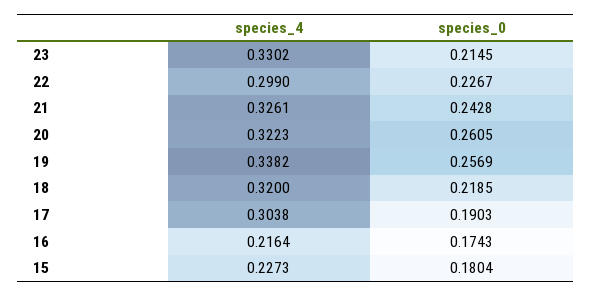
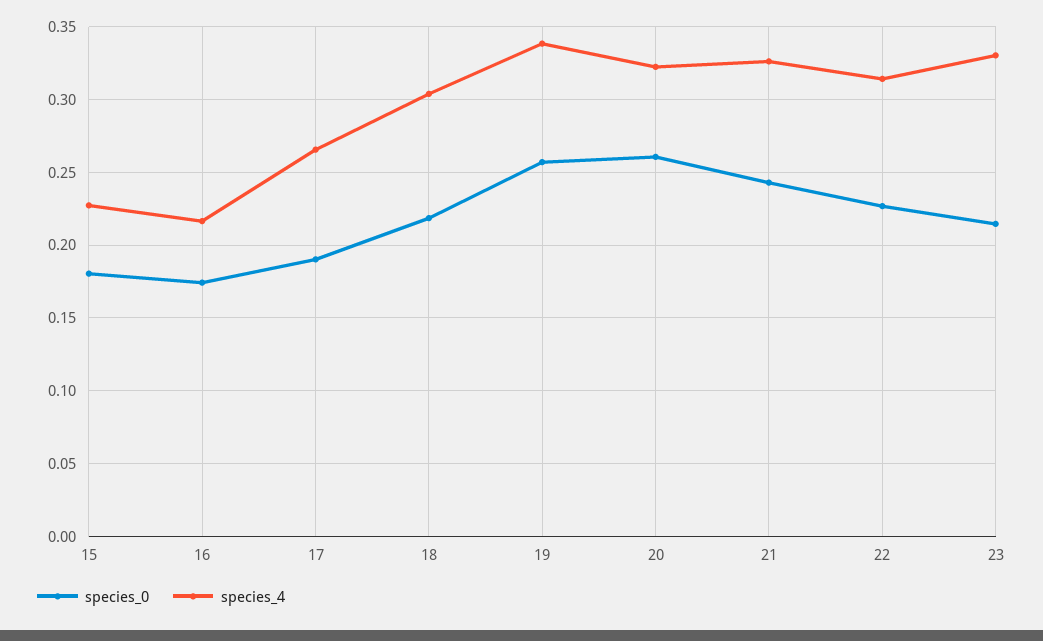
species_4, 22: 0.299 -> 0.315
species_4, 18: 0.32 -> 0.305
species_4, 17: 0.3038 -> 0.265

